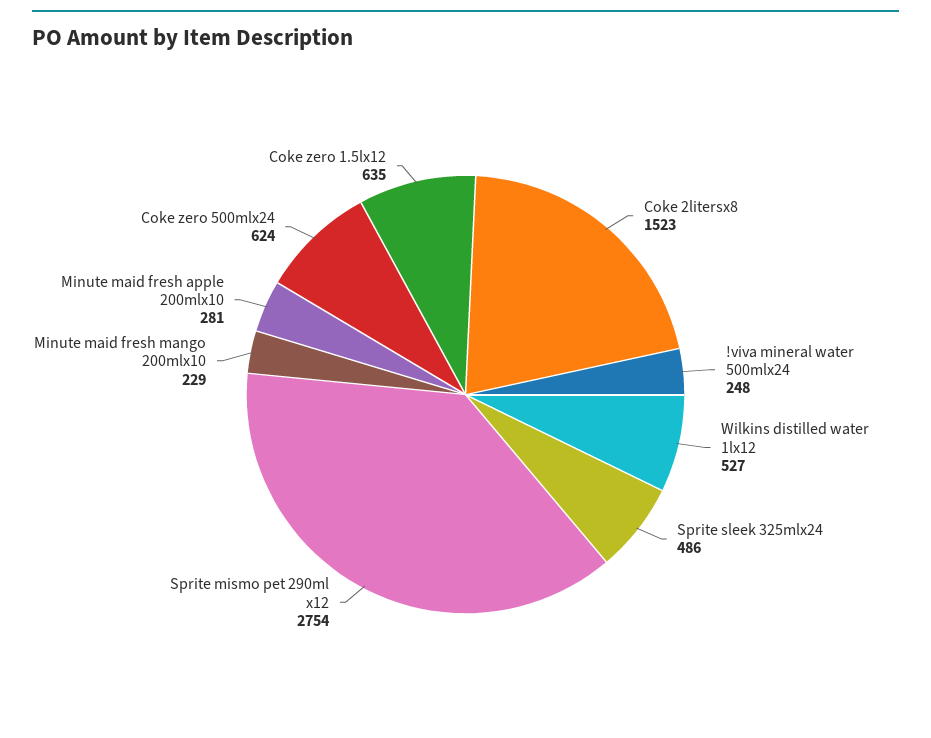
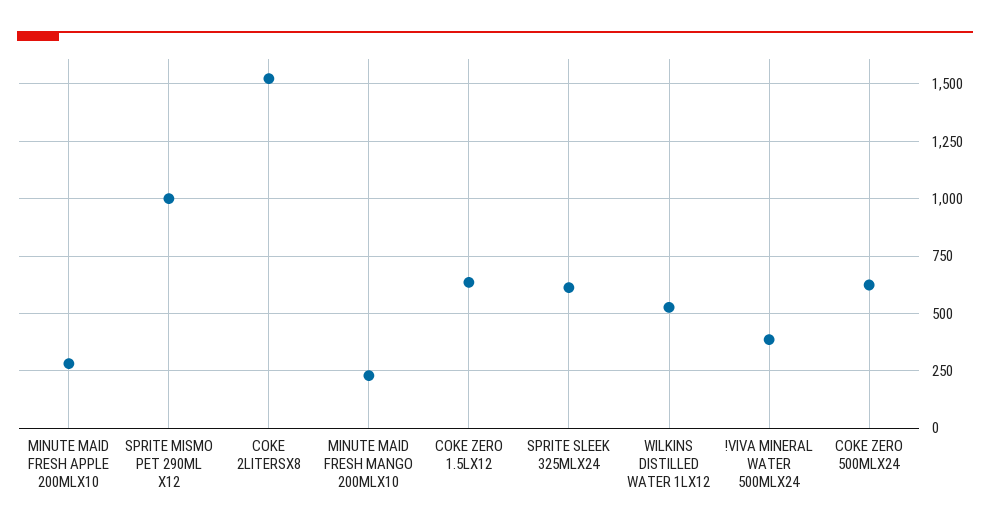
!viva mineral water 500mlx24: 248 -> 400
Sprite sleek 325mlx24: 486 -> 600
Sprite mismo pet 290ml x12: 2754 -> 1000

